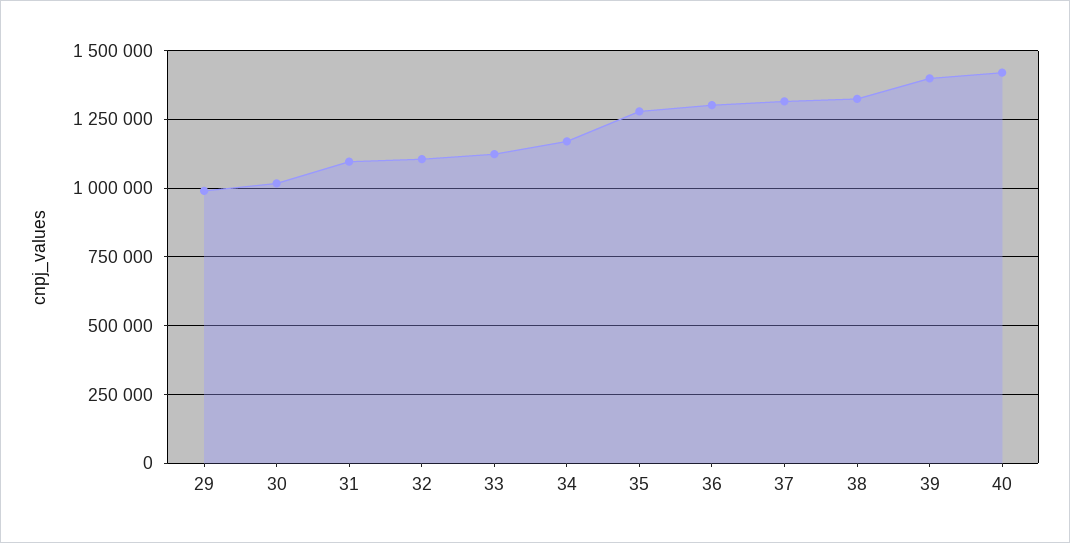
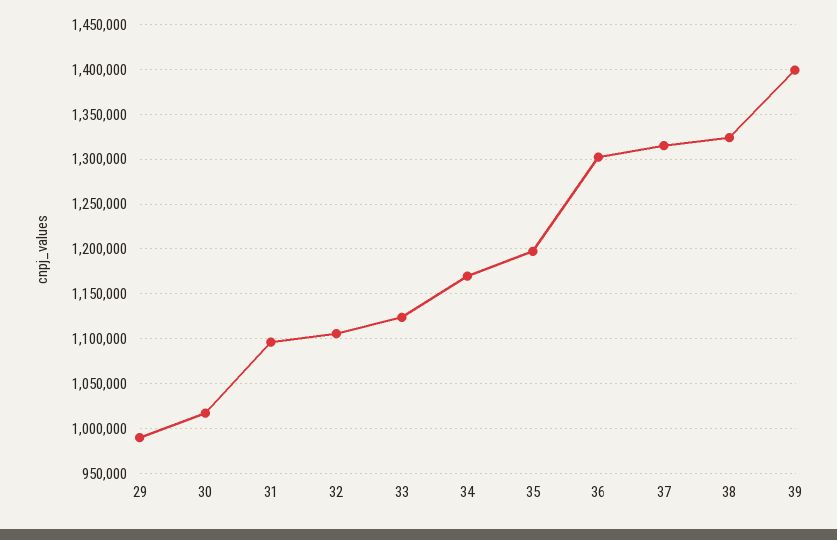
35: 1275000 -> 1200000
40: 1425000 -> none

